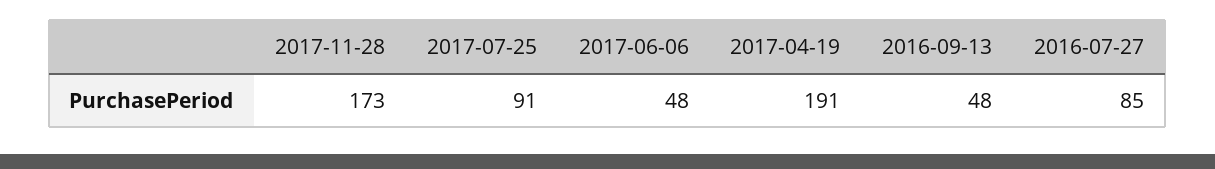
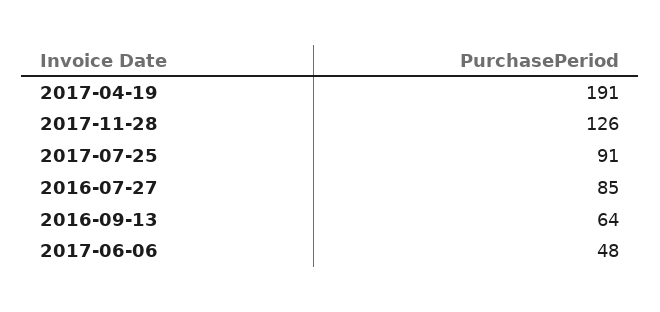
2017-11-28: 173 -> 126
2016-09-13: 48 -> 64

